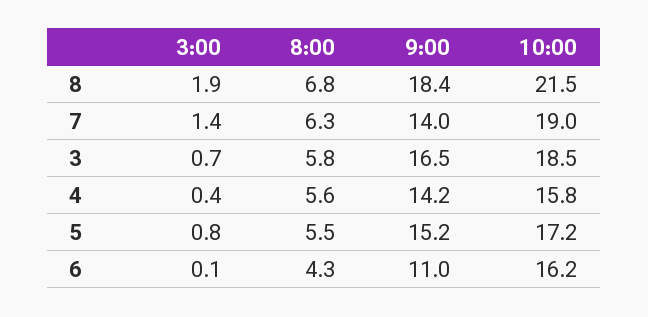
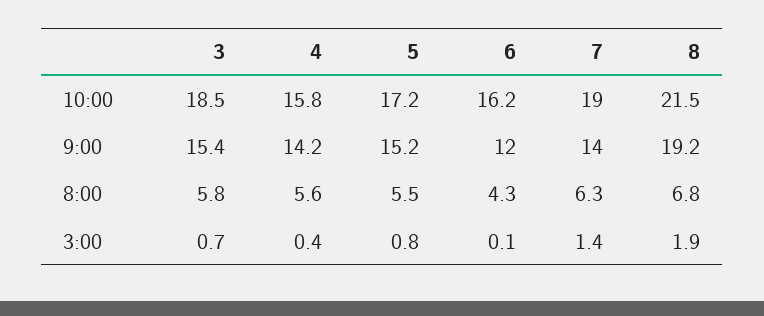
9:00, 8: 18.4 -> 19.2
9:00, 3: 16.5 -> 15.4
9:00, 6: 11 -> 12

